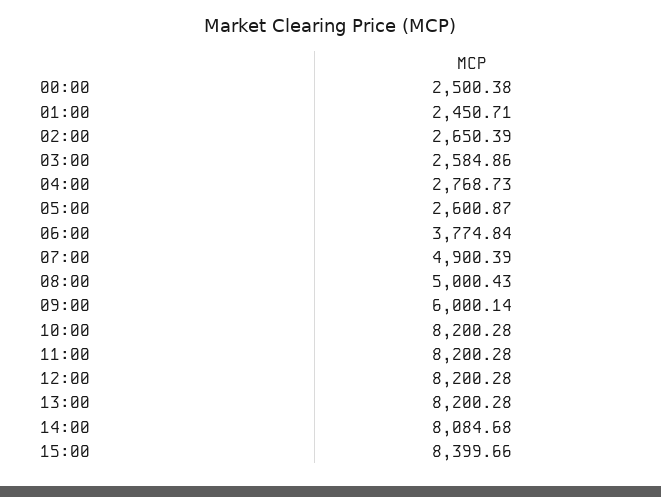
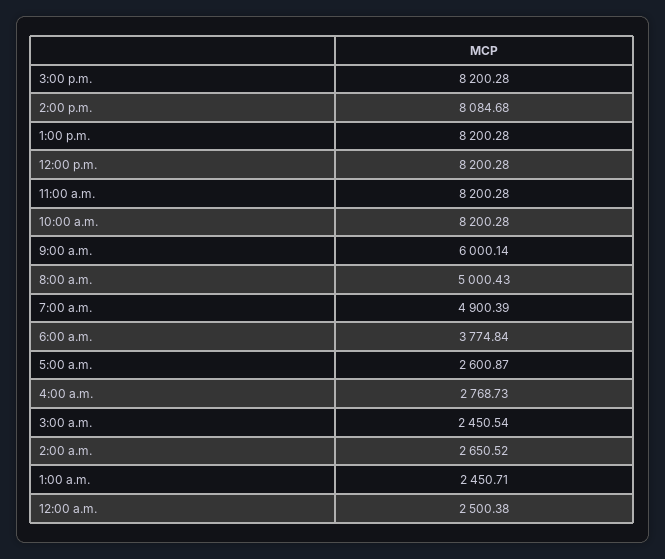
02:00: 2650.39 -> 2650.52
03:00: 2584.86 -> 2450.54
15:00: 8399.66 -> 8200.28

